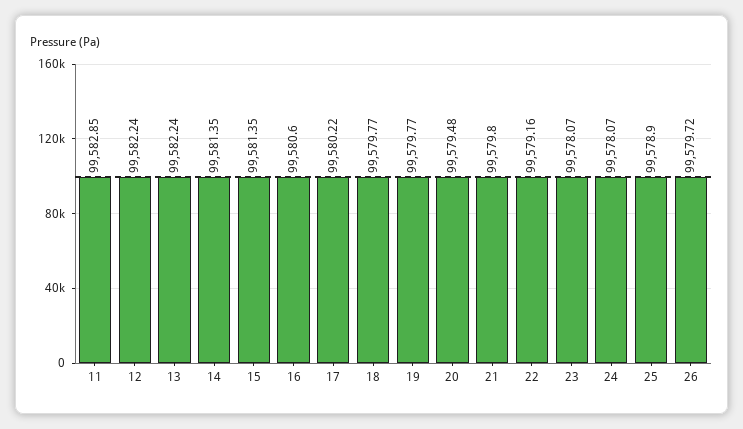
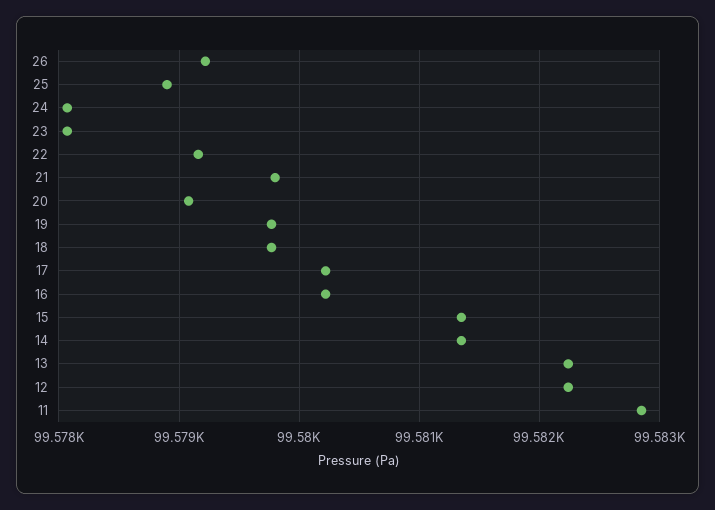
16: 99580.6 -> 99580.2
20: 99579.48 -> 99579.1
26: 99579.72 -> 99579.2

